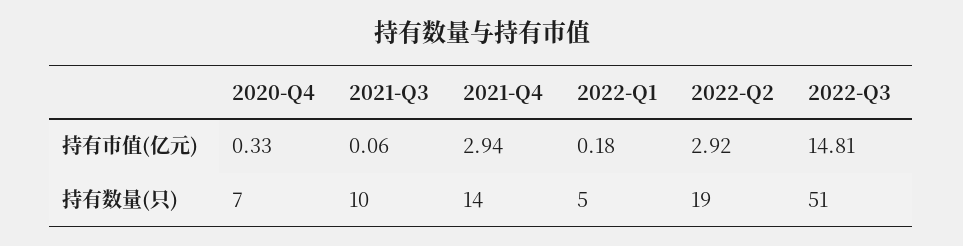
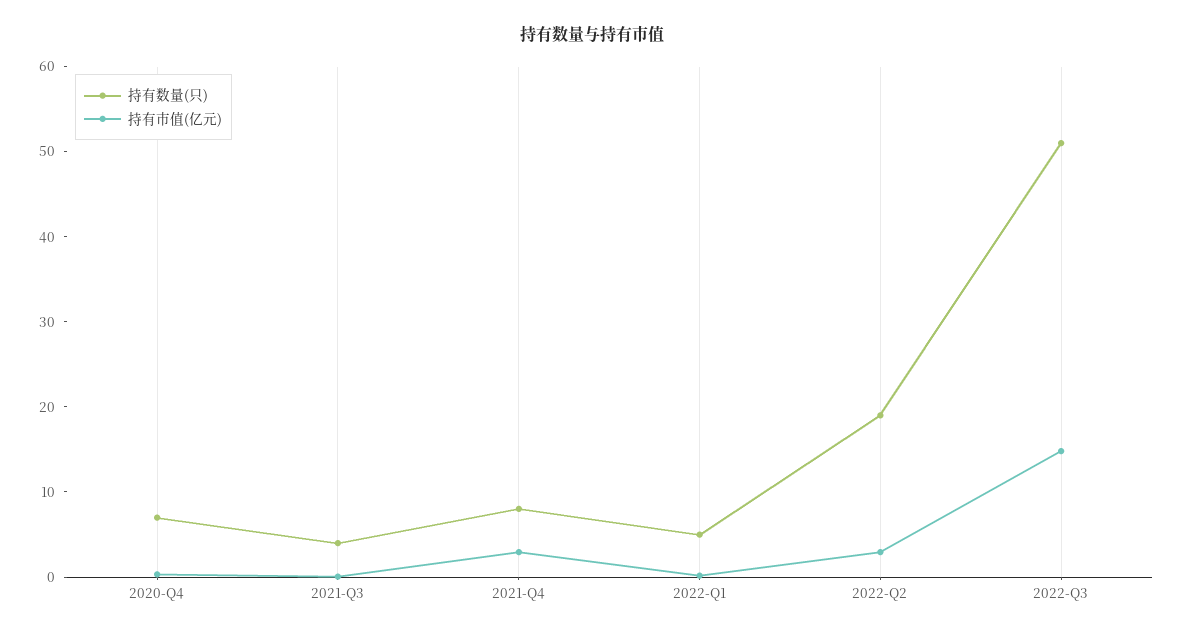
持有数量(只), 2021-Q3: 10 -> 4
持有数量(只), 2021-Q4: 14 -> 8

